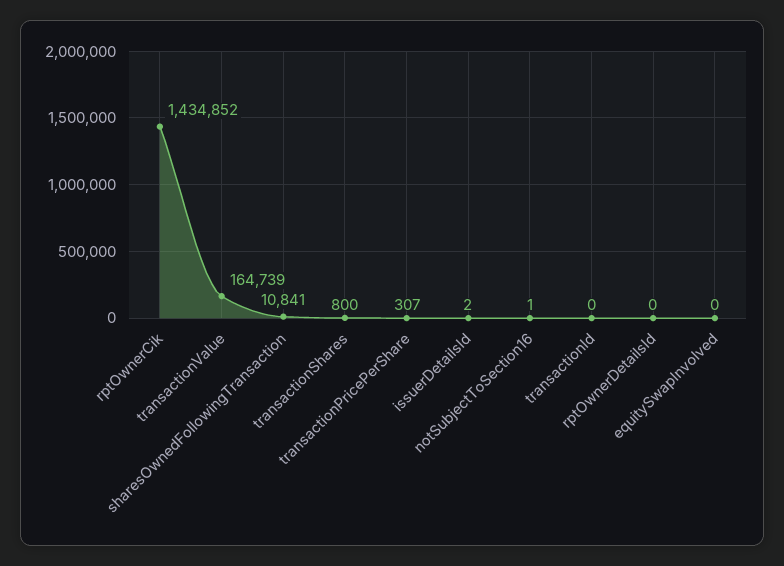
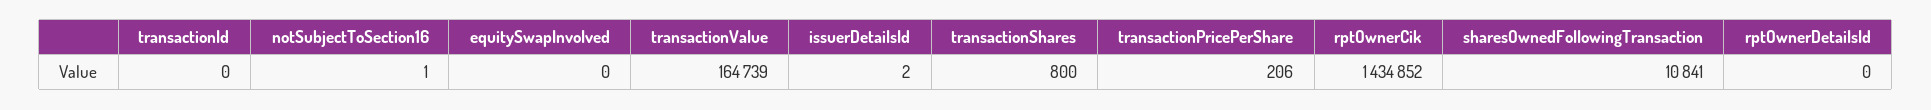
transactionPricePerShare: 307 -> 206

